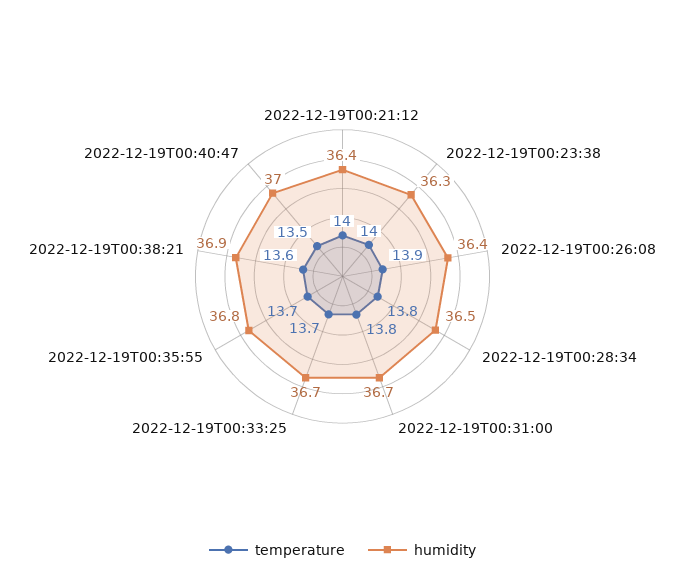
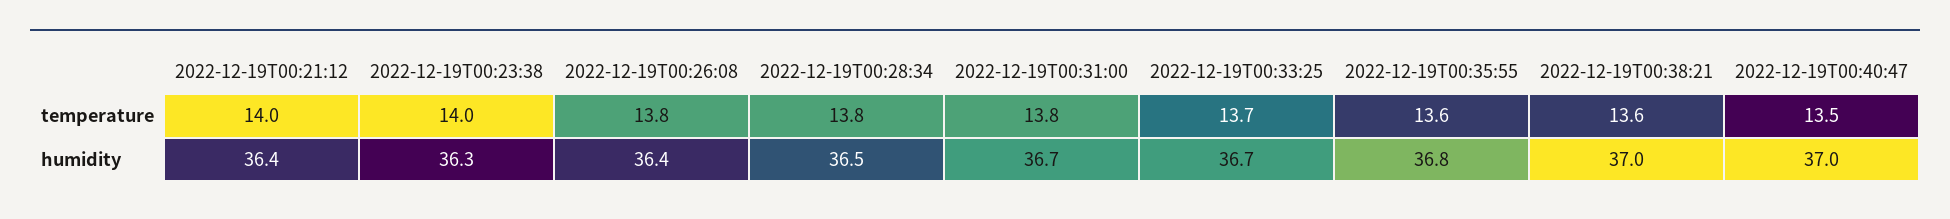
temperature, 2022-12-19T00:26:08: 13.9 -> 13.8
temperature, 2022-12-19T00:35:55: 13.7 -> 13.6
humidity, 2022-12-19T00:38:21: 36.9 -> 37

